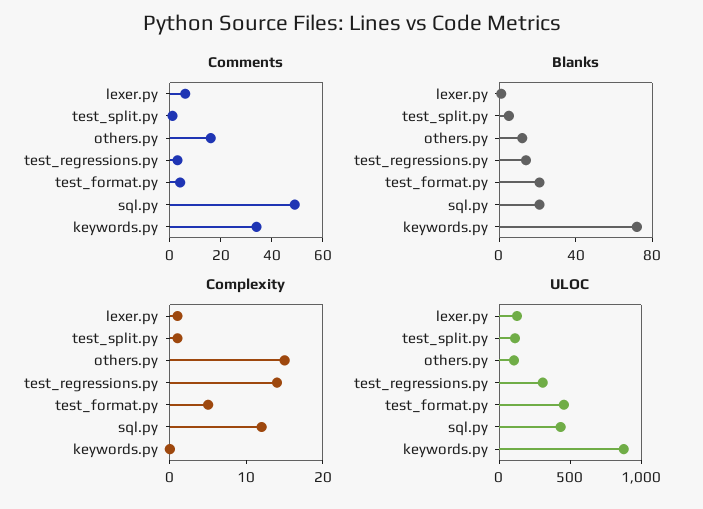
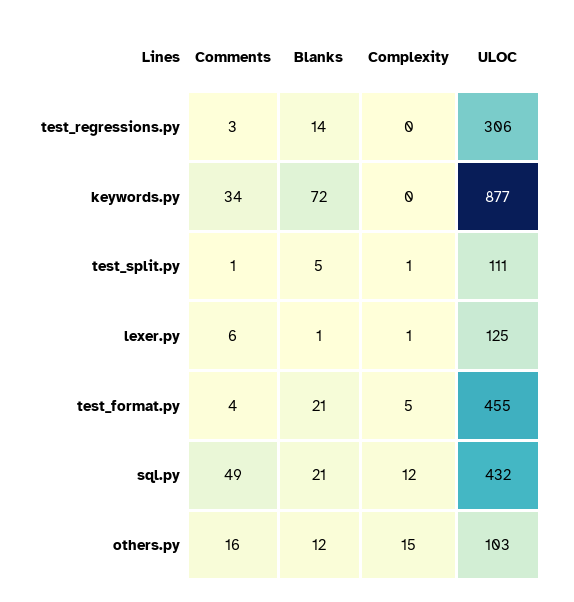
Complexity, test_regressions.py: 15 -> 0

